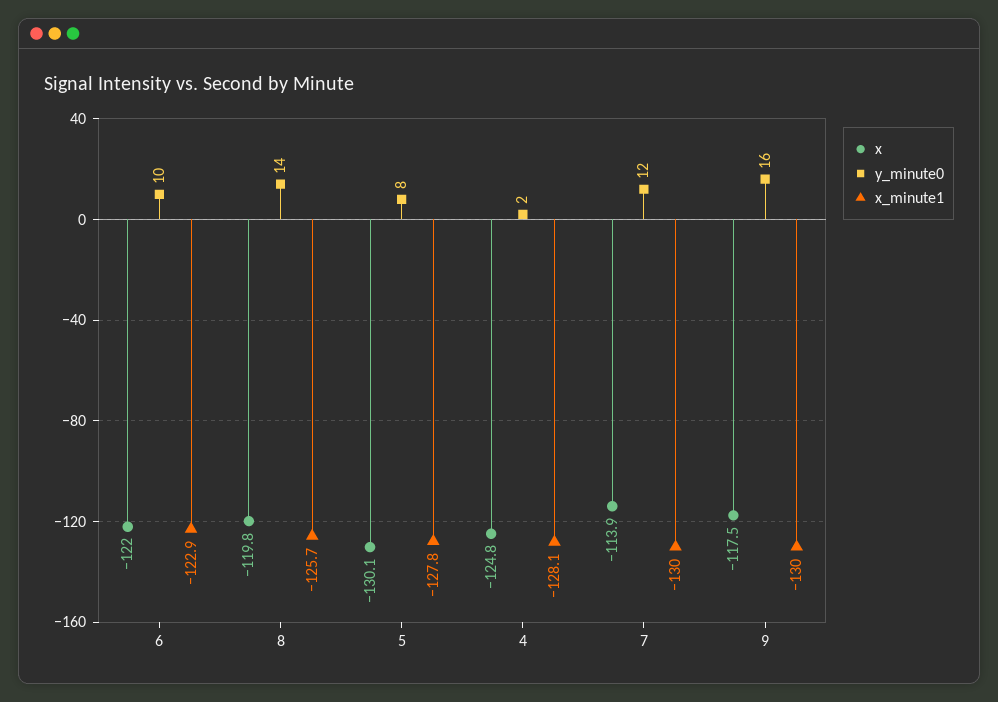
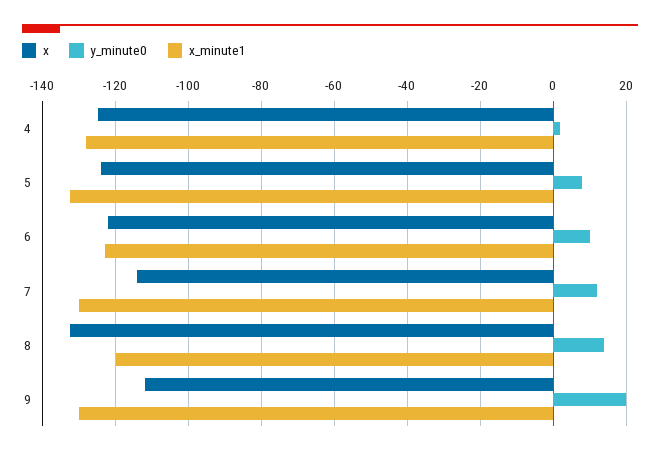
x, 8: -119.8 -> -132
x_minute1, 8: -125.7 -> -120
x, 5: -130.1 -> -124
x_minute1, 5: -127.8 -> -132
x, 9: -117.5 -> -112
y_minute0, 9: 16 -> 20

